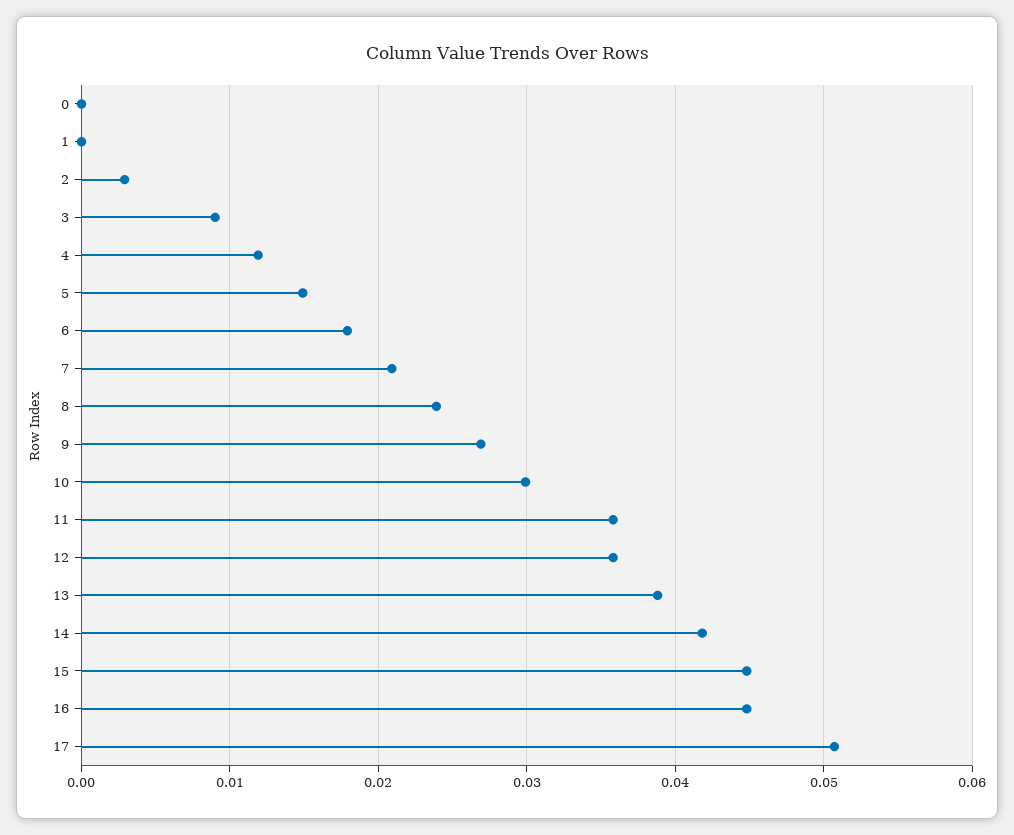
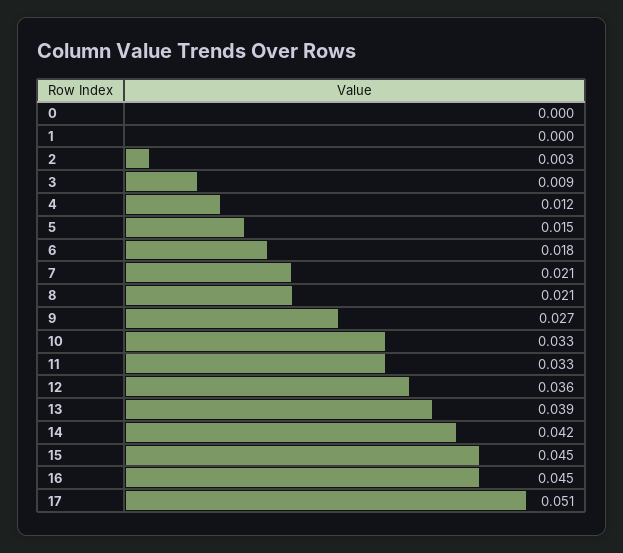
8: 0.024 -> 0.021
10: 0.03 -> 0.033
11: 0.036 -> 0.033

